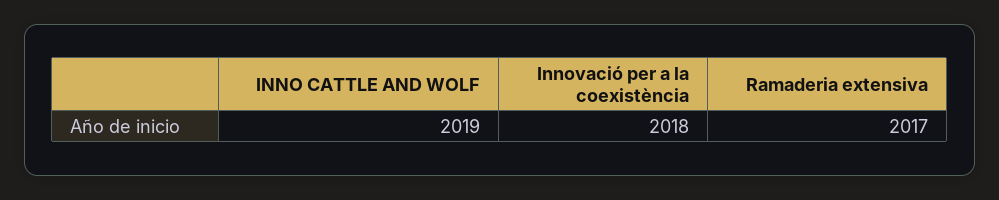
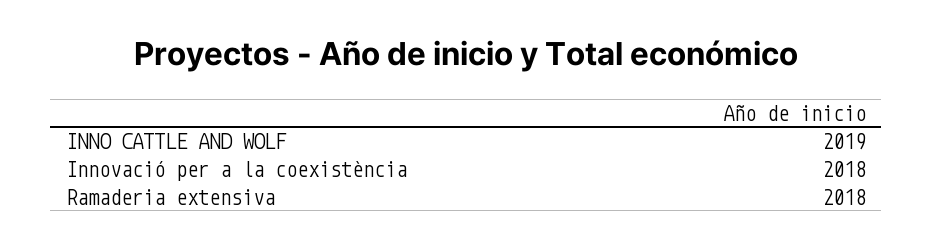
Ramaderia extensiva: 2017 -> 2018

